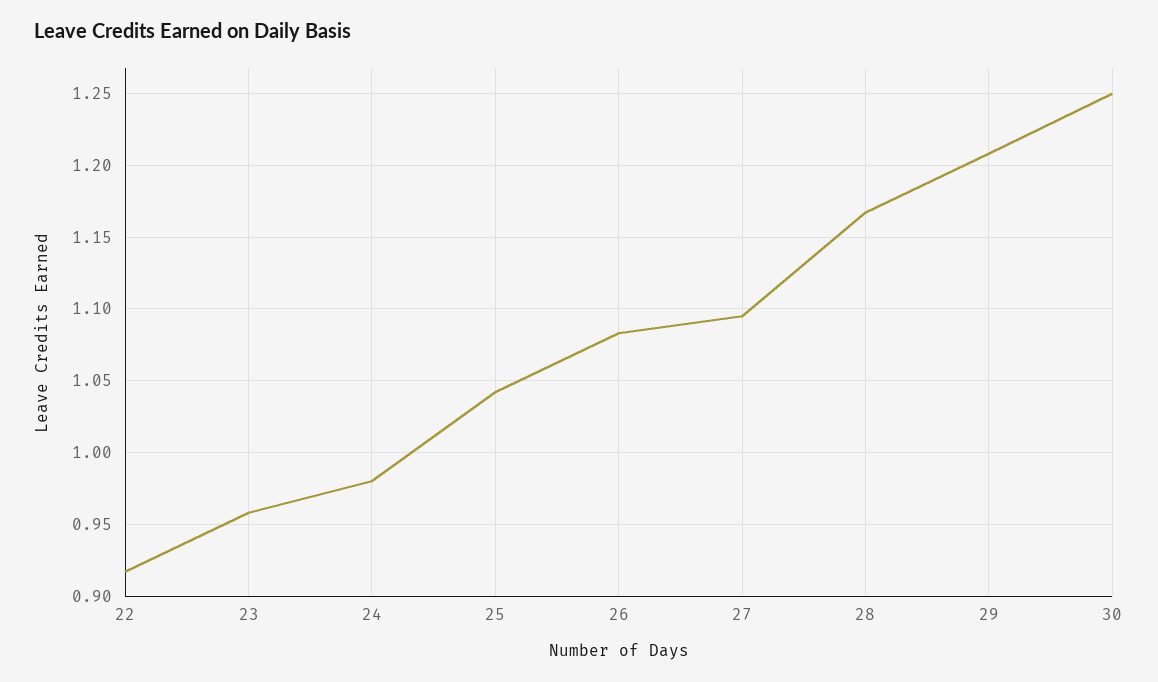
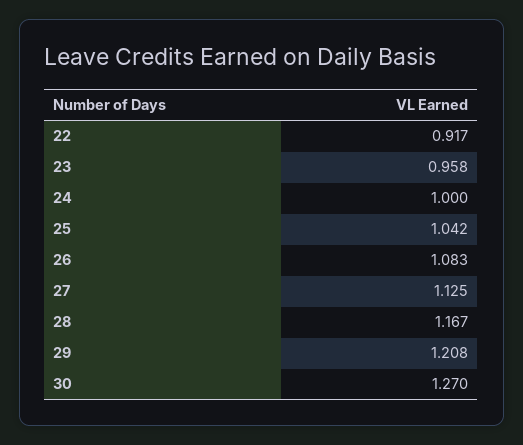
24: 0.98 -> 1
27: 1.095 -> 1.125
30: 1.25 -> 1.27

